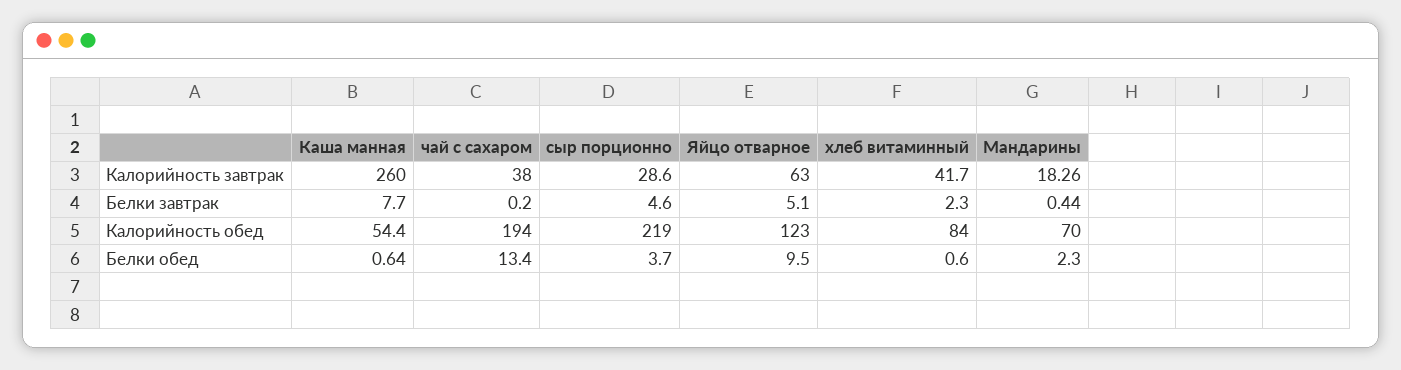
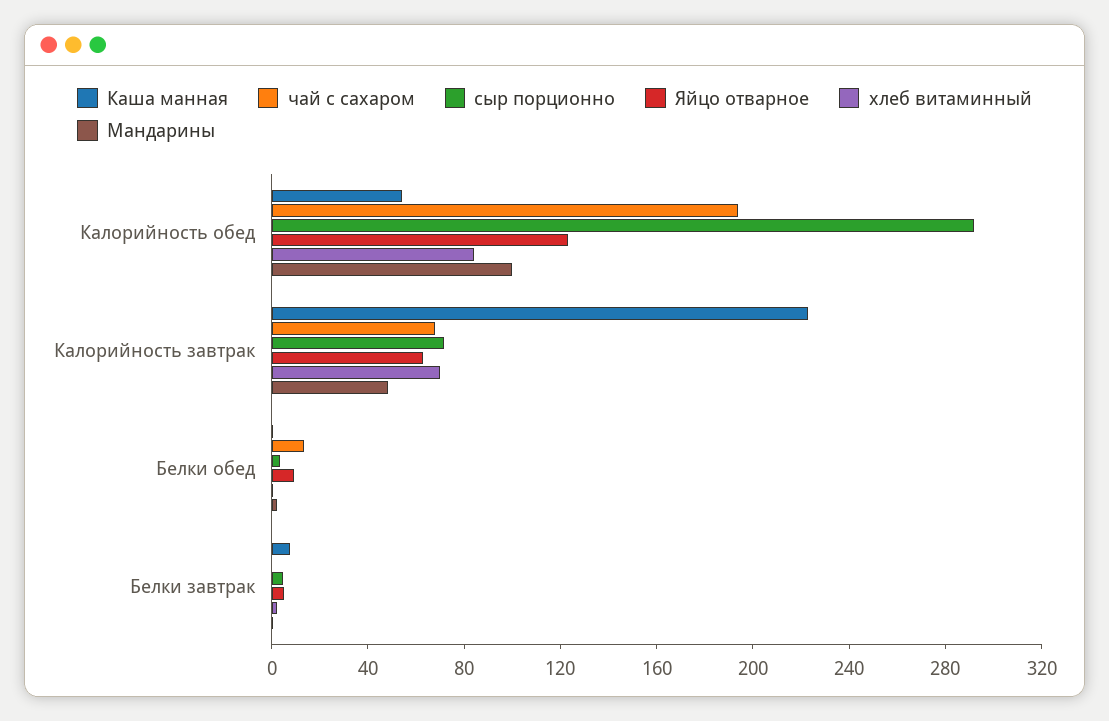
Каша манная, Калорийность завтрак: 260 -> 220
чай с сахаром, Калорийность завтрак: 38 -> 70
сыр порционно, Калорийность завтрак: 28.6 -> 70
хлеб витаминный, Калорийность завтрак: 41.7 -> 70
Мандарины, Калорийность завтрак: 18.26 -> 50
сыр порционно, Калорийность обед: 219 -> 290
Мандарины, Калорийность обед: 70 -> 100

